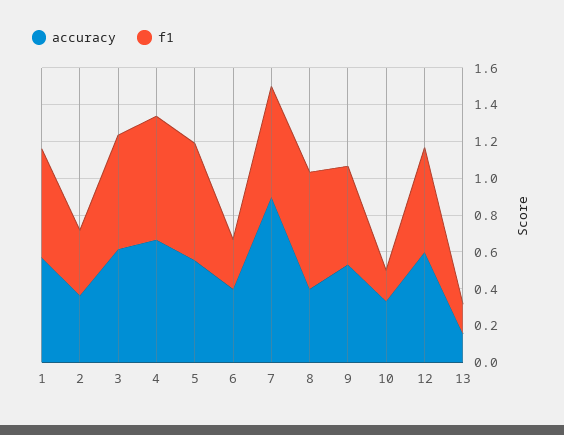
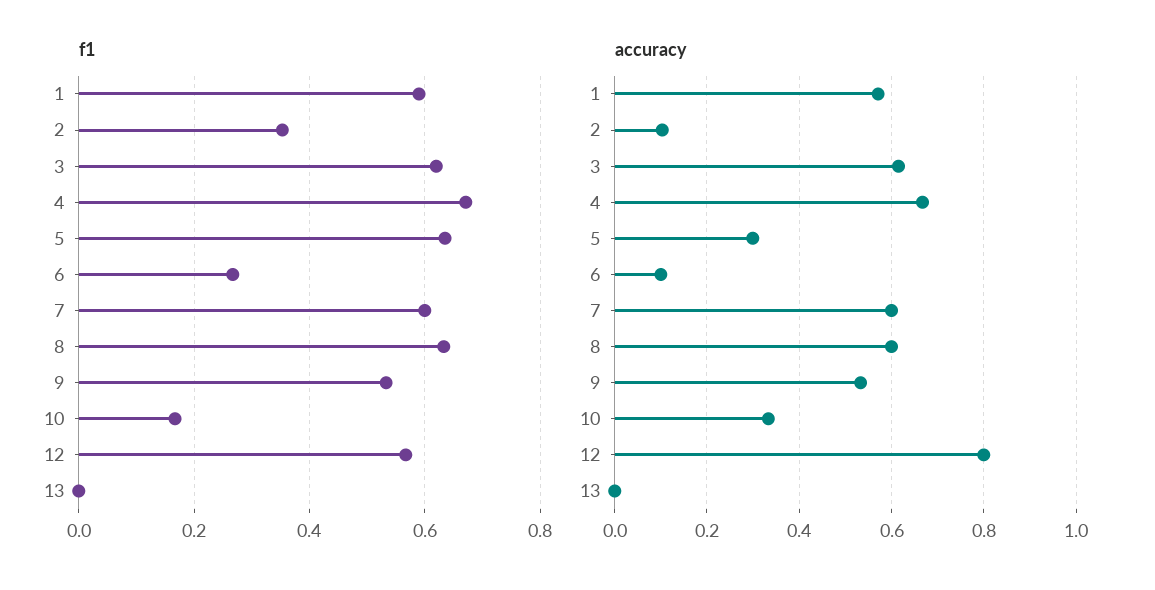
accuracy, 2: 0.35 -> 0.1
accuracy, 5: 0.55 -> 0.3
accuracy, 6: 0.4 -> 0.1
accuracy, 7: 0.9 -> 0.6
accuracy, 8: 0.4 -> 0.6
accuracy, 12: 0.6 -> 0.8
accuracy, 13: 0.15 -> 0
f1, 13: 0.15 -> 0

